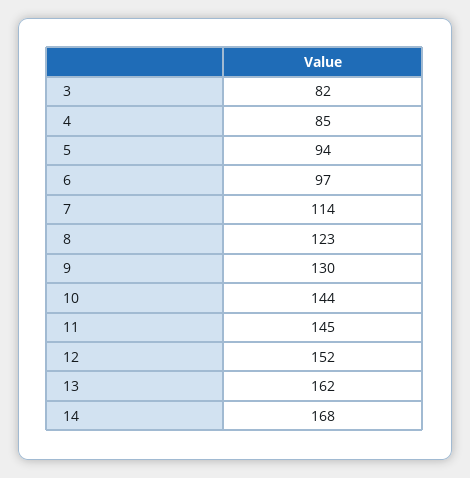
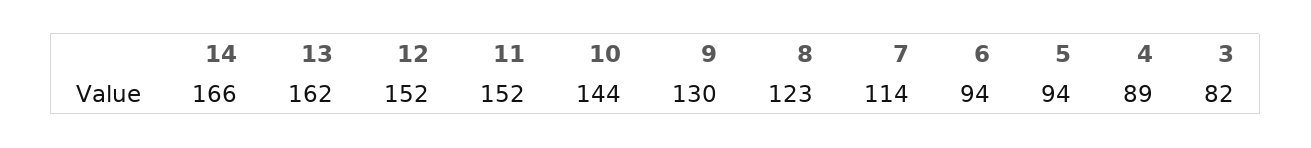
4: 85 -> 89
6: 97 -> 94
11: 145 -> 152
14: 168 -> 166

